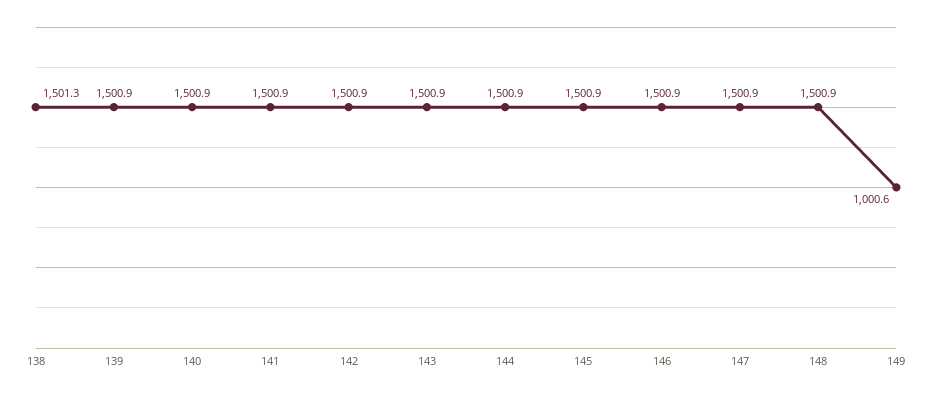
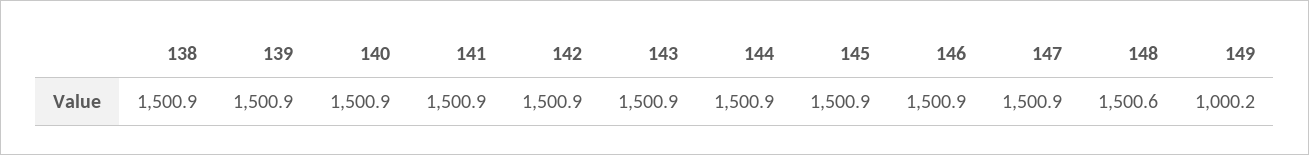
138: 1501.3 -> 1500.9
148: 1500.9 -> 1500.6
149: 1000.6 -> 1000.2

